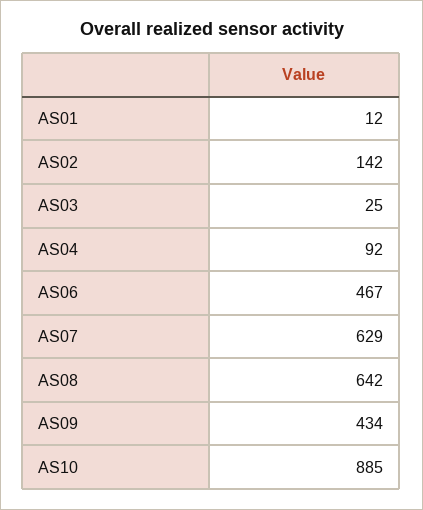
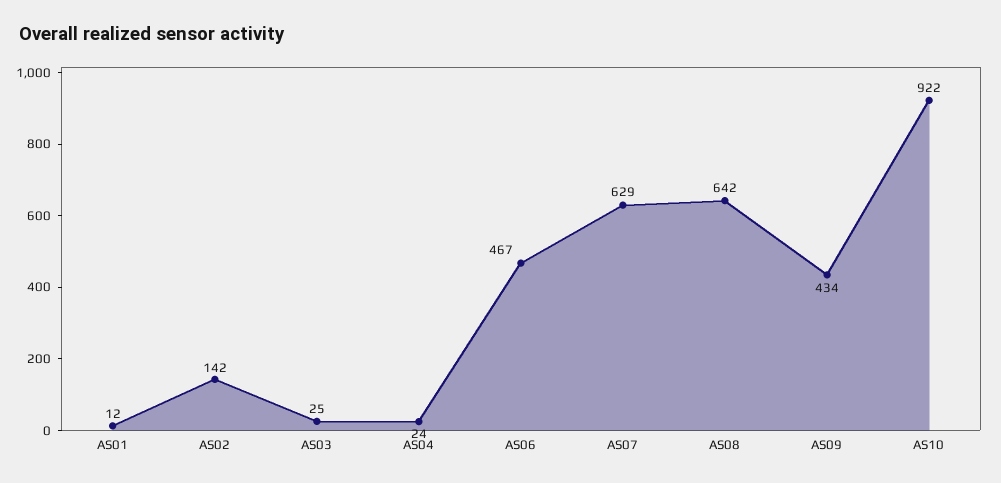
AS04: 92 -> 24
AS10: 885 -> 922

